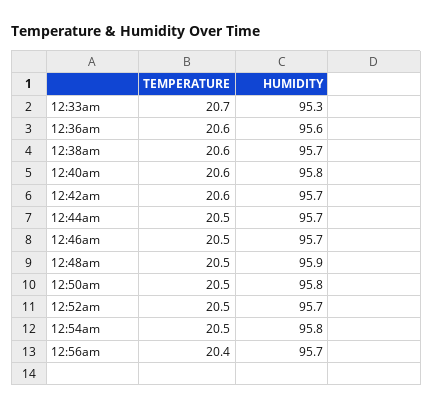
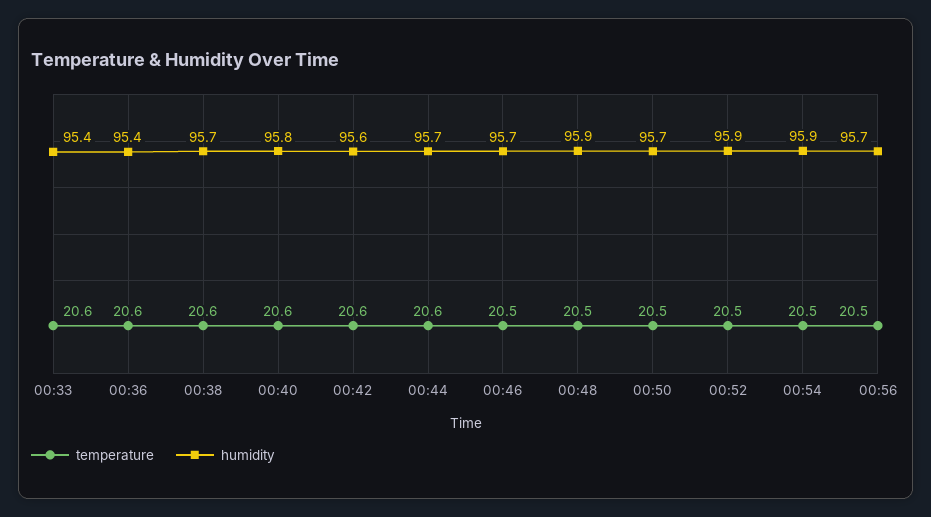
TEMPERATURE, 12:33am: 20.7 -> 20.6
HUMIDITY, 12:33am: 95.3 -> 95.4
HUMIDITY, 12:36am: 95.6 -> 95.4
HUMIDITY, 12:42am: 95.7 -> 95.6
TEMPERATURE, 12:44am: 20.5 -> 20.6
HUMIDITY, 12:50am: 95.8 -> 95.7
HUMIDITY, 12:52am: 95.7 -> 95.9
HUMIDITY, 12:54am: 95.8 -> 95.9
TEMPERATURE, 12:56am: 20.4 -> 20.5

